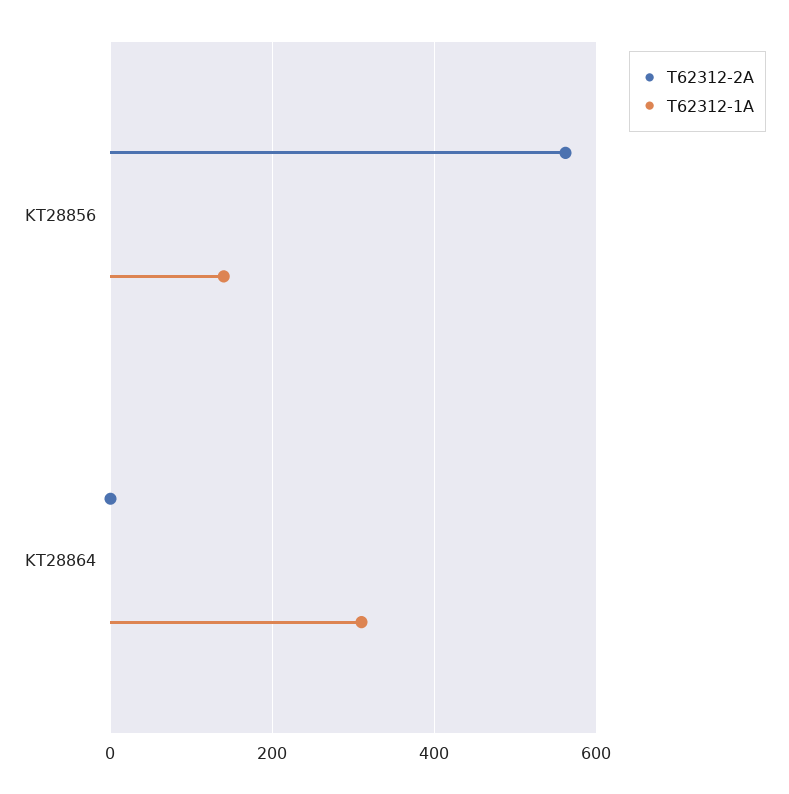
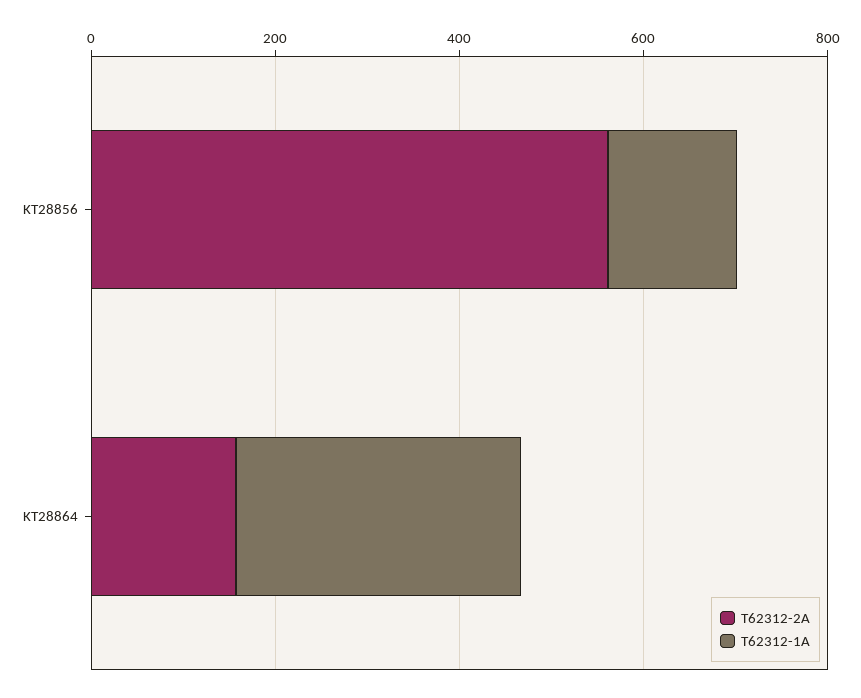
T62312-2A, KT28864: 0 -> 150

